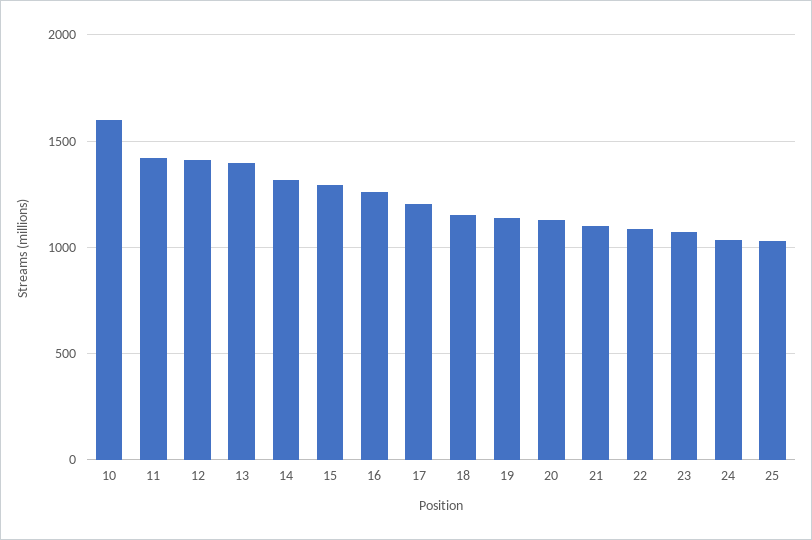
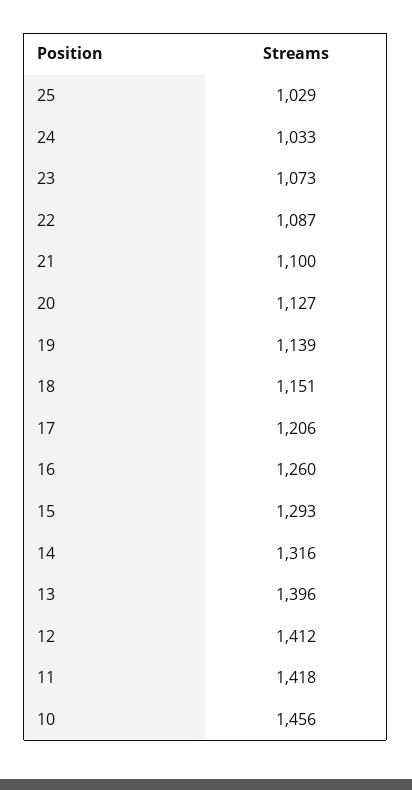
10: 1600 -> 1456

